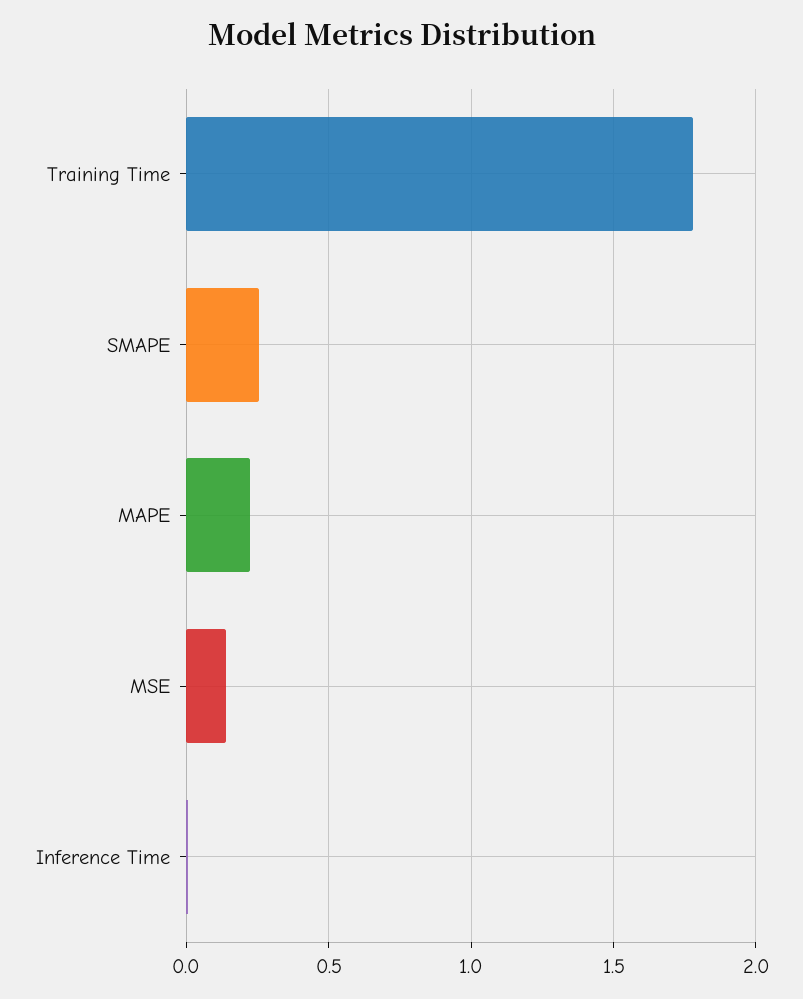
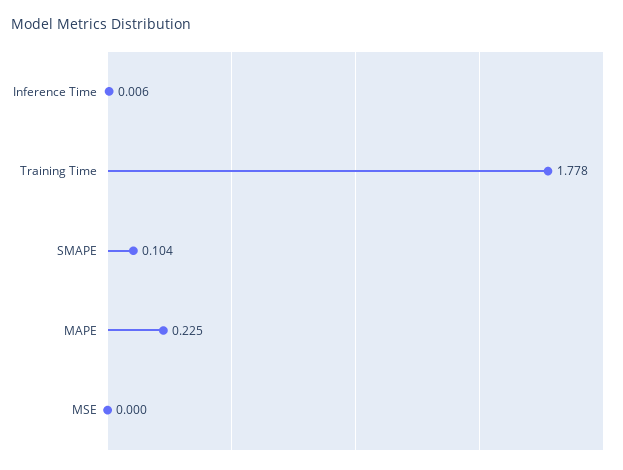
SMAPE: 0.25 -> 0.104
MSE: 0.15 -> 0

